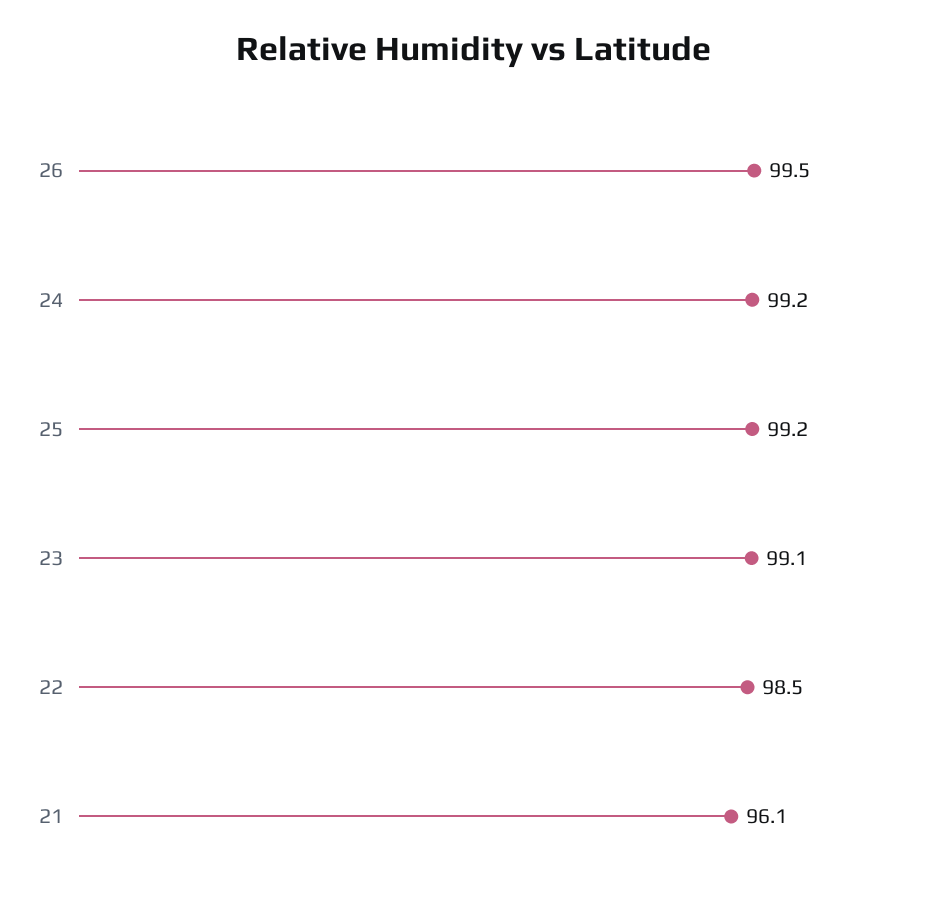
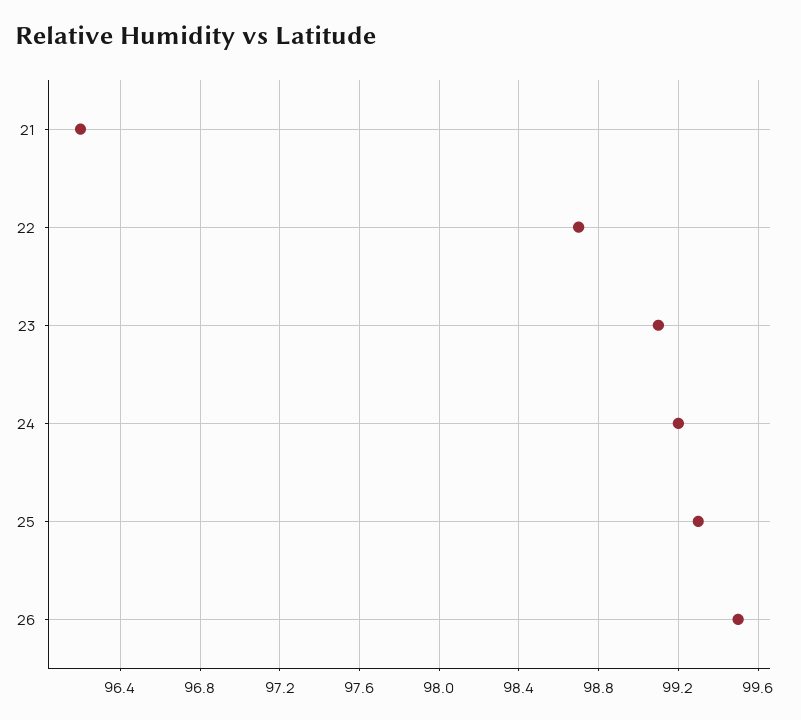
25: 99.2 -> 99.3
22: 98.5 -> 98.7
21: 96.1 -> 96.2

